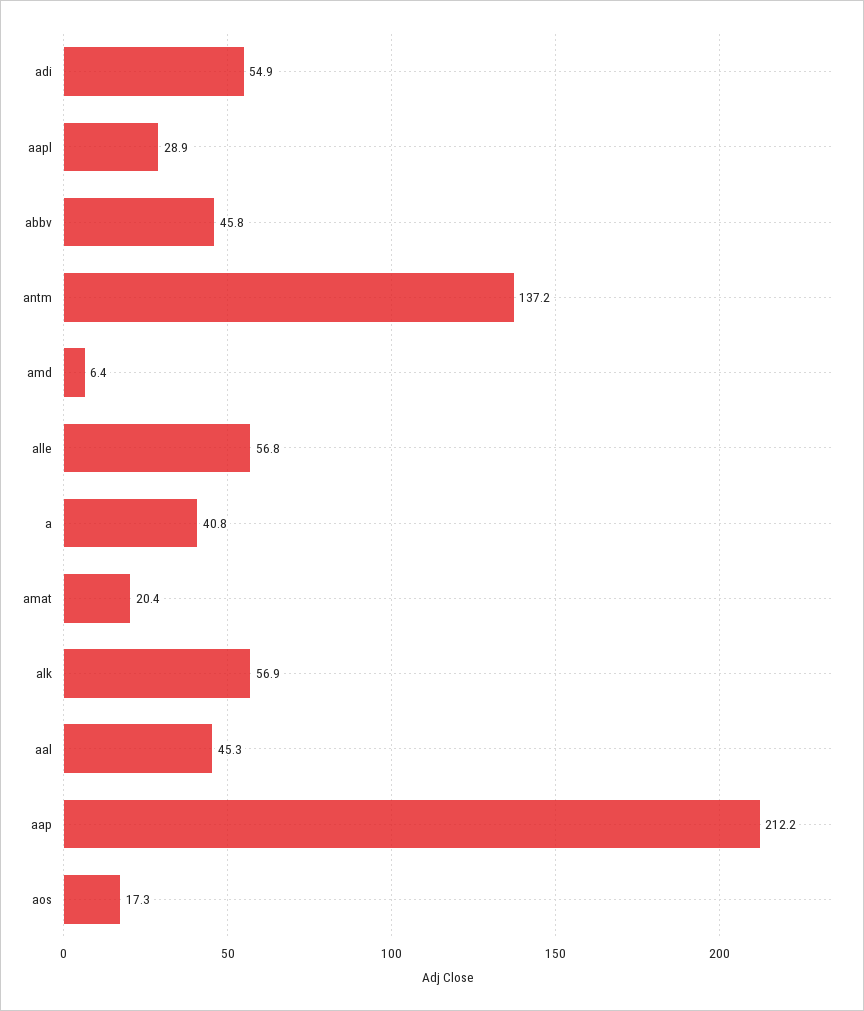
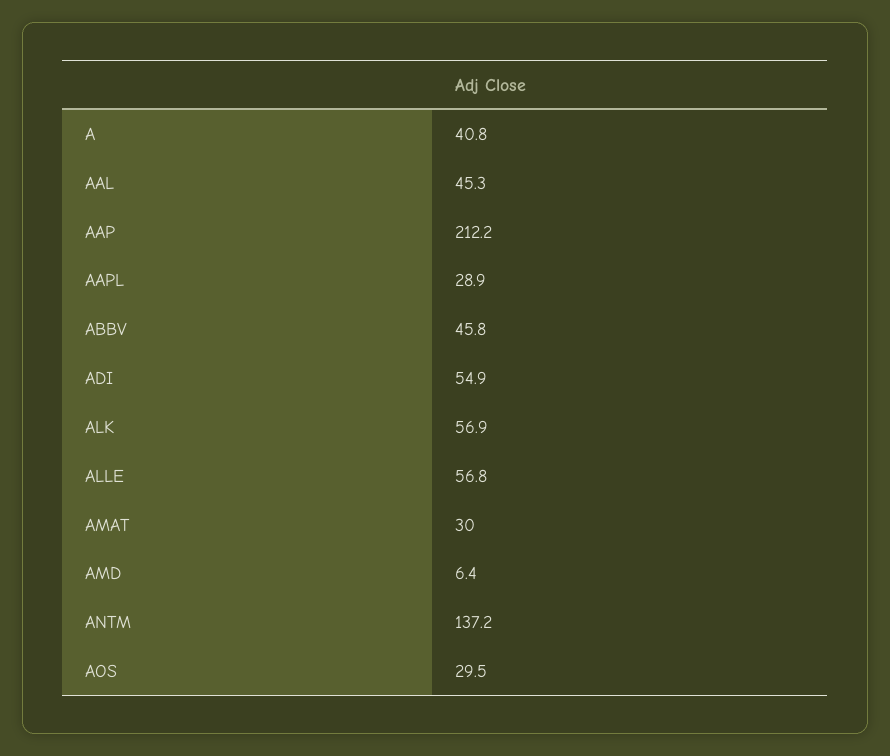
amat: 20.4 -> 30
aos: 17.3 -> 29.5

